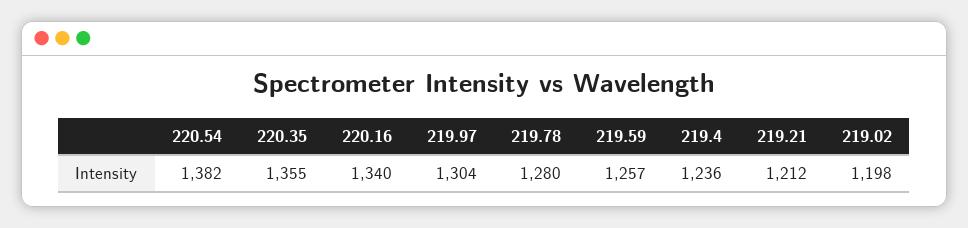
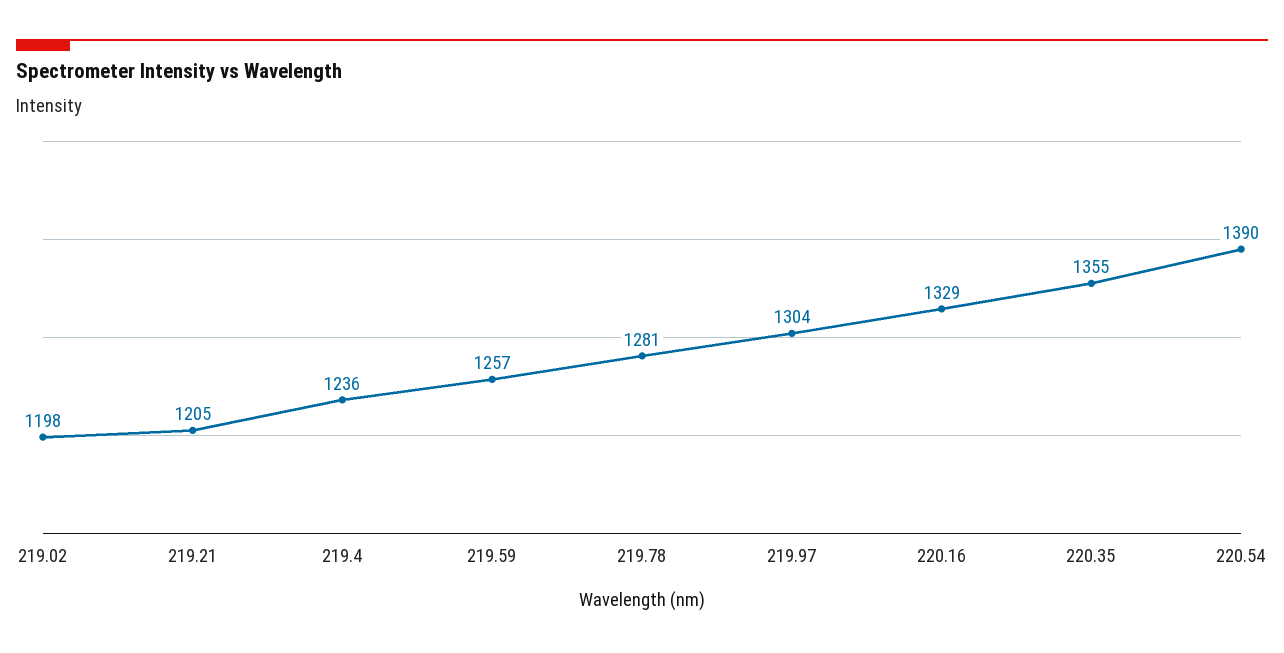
220.54: 1382 -> 1390
220.16: 1340 -> 1329
219.78: 1280 -> 1281
219.21: 1212 -> 1205

